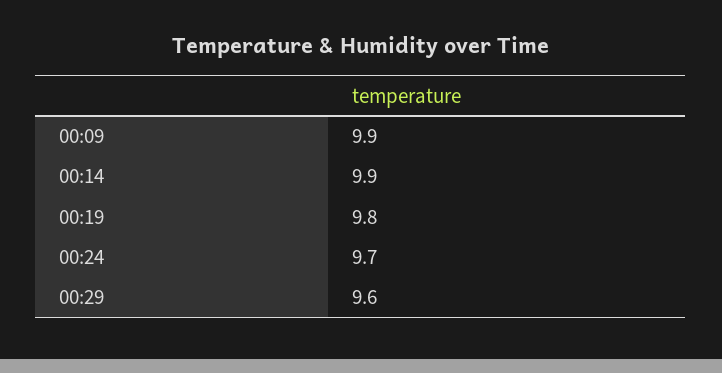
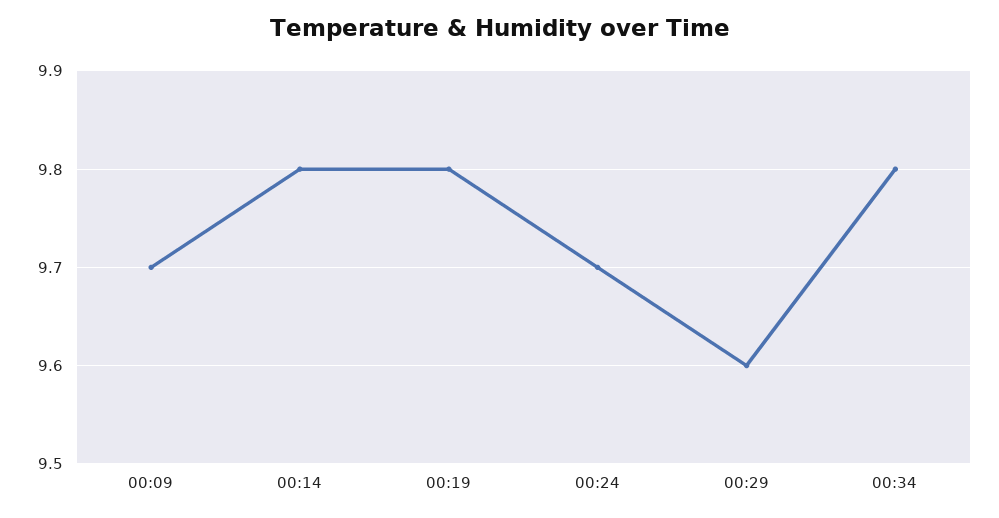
00:09: 9.9 -> 9.7
00:14: 9.9 -> 9.8
00:34: none -> 9.8

